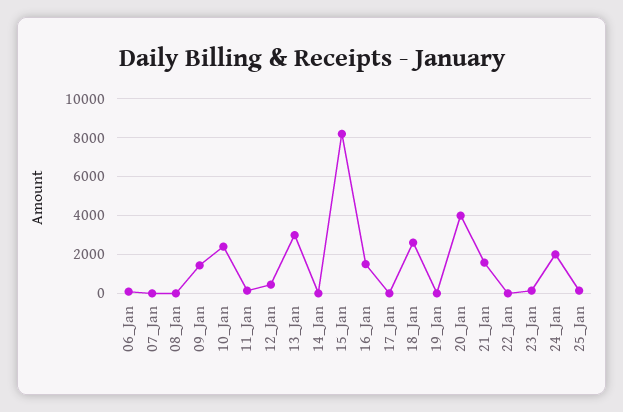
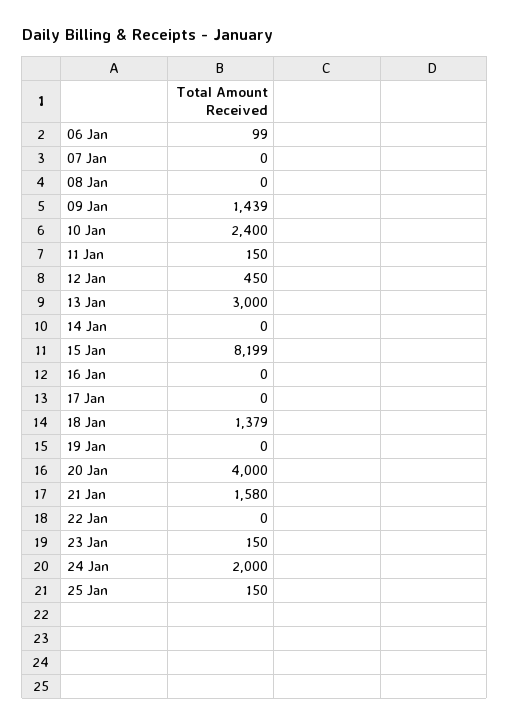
16_Jan: 1500 -> 0
18_Jan: 2500 -> 1379

